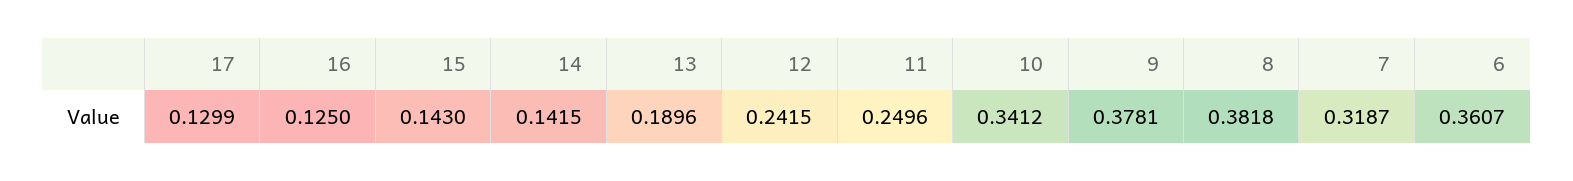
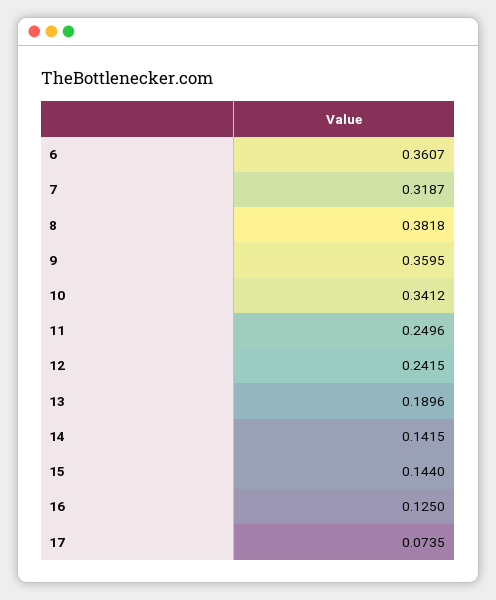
17: 0.1299 -> 0.0735
15: 0.143 -> 0.144
9: 0.3781 -> 0.3595

